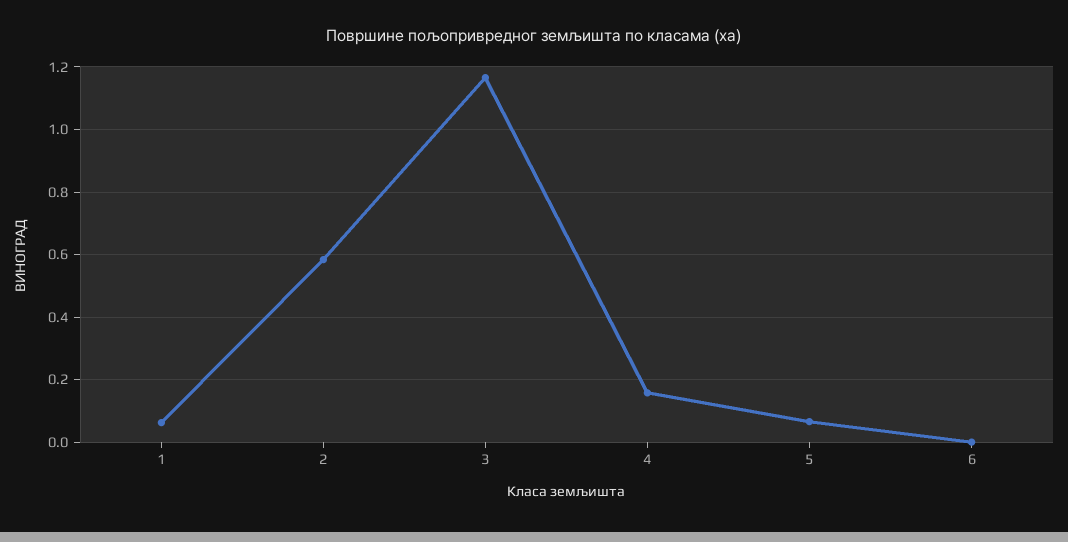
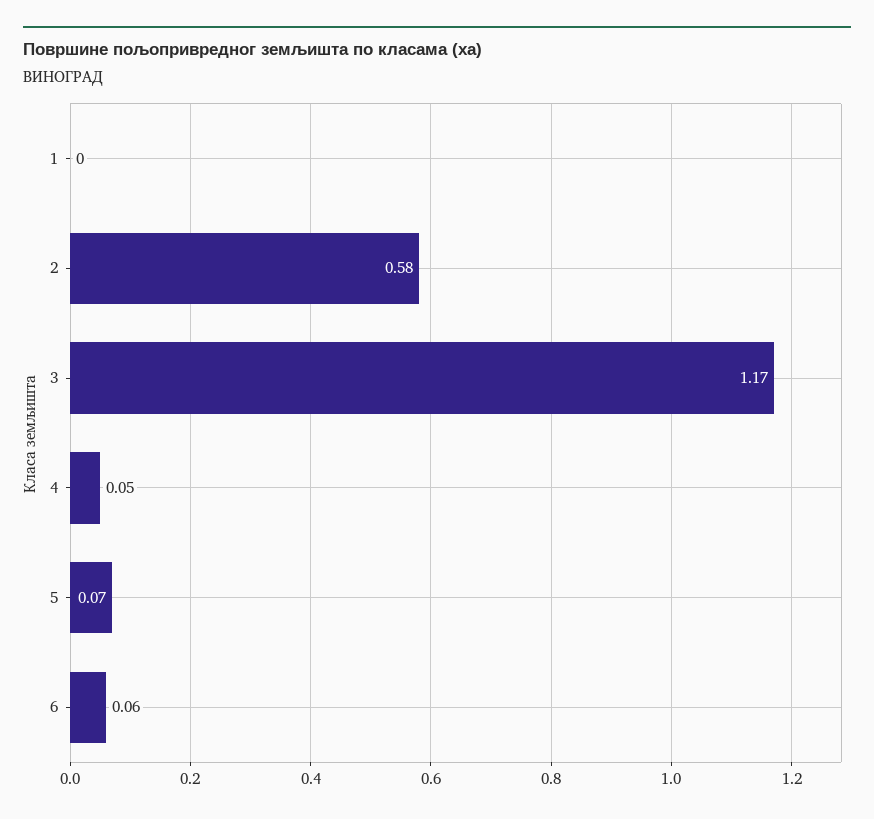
1: 0.06 -> 0
4: 0.16 -> 0.05
6: 0 -> 0.06

